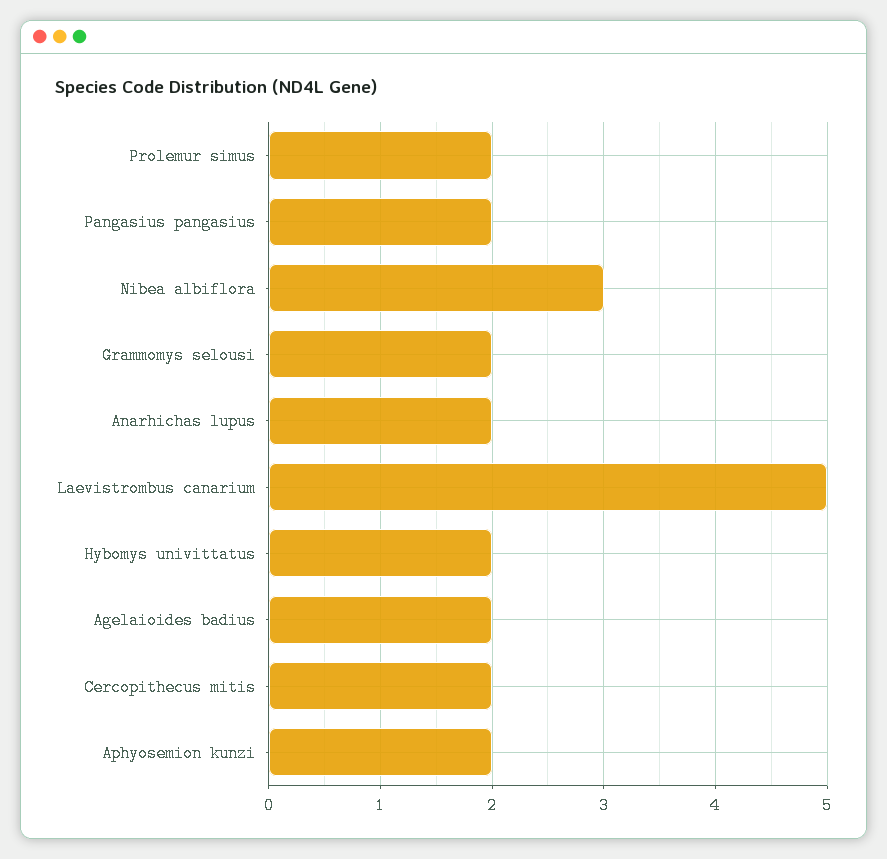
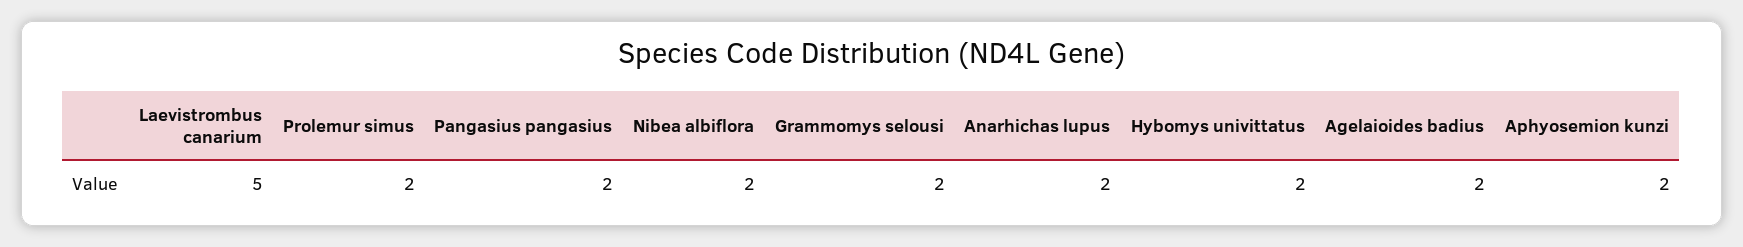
Nibea albiflora: 3 -> 2
Cercopithecus mitis: 2 -> none

